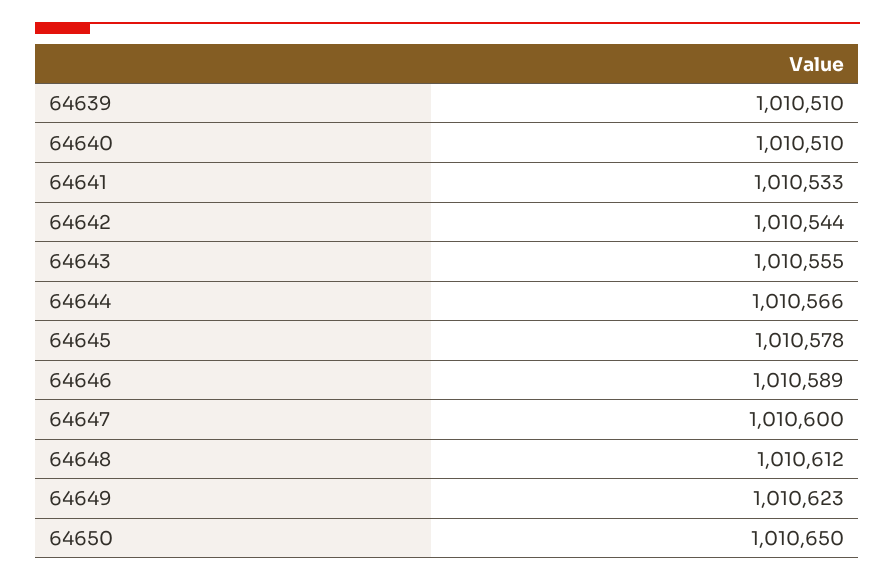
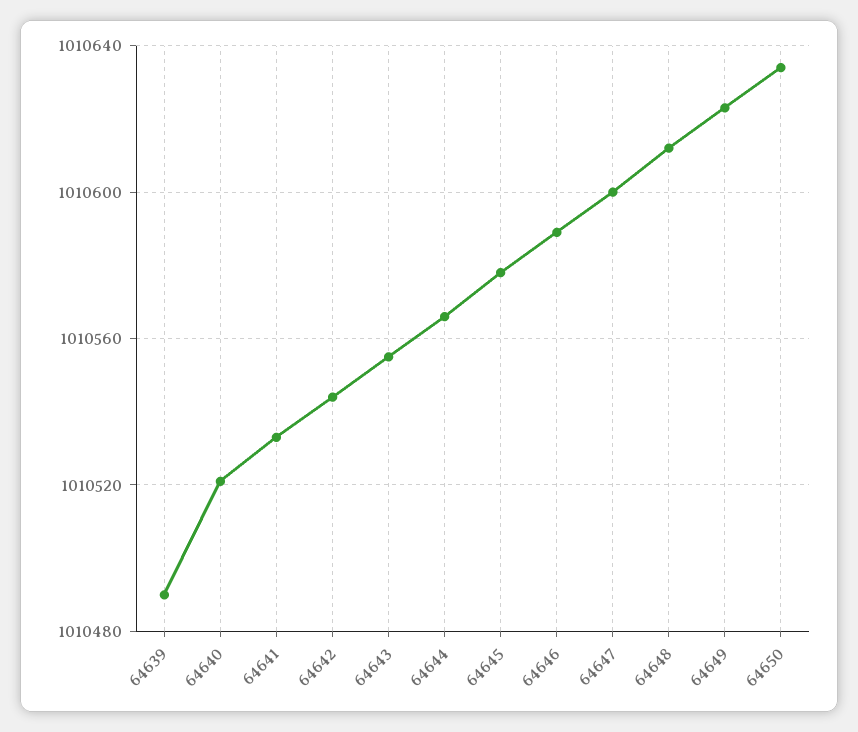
64639: 1010510 -> 1010490
64640: 1010510 -> 1010520
64650: 1010650 -> 1010635

